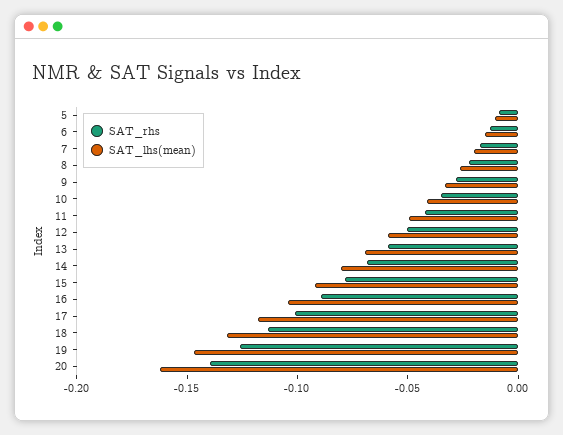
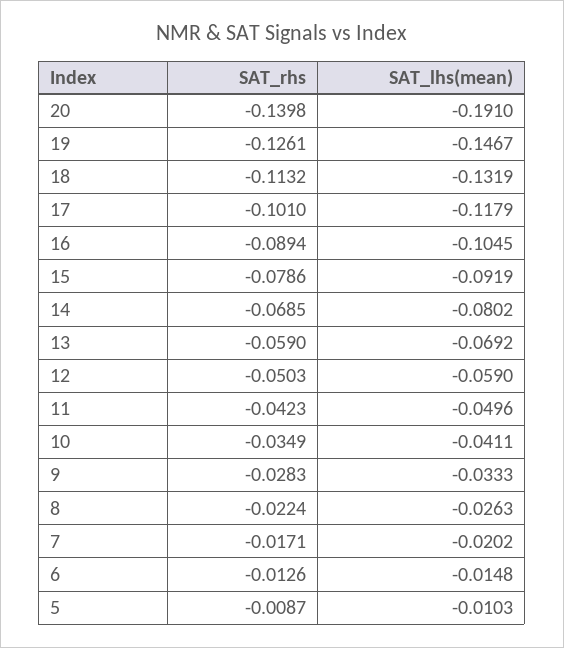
SAT_lhs(mean), 20: -0.16 -> -0.191

